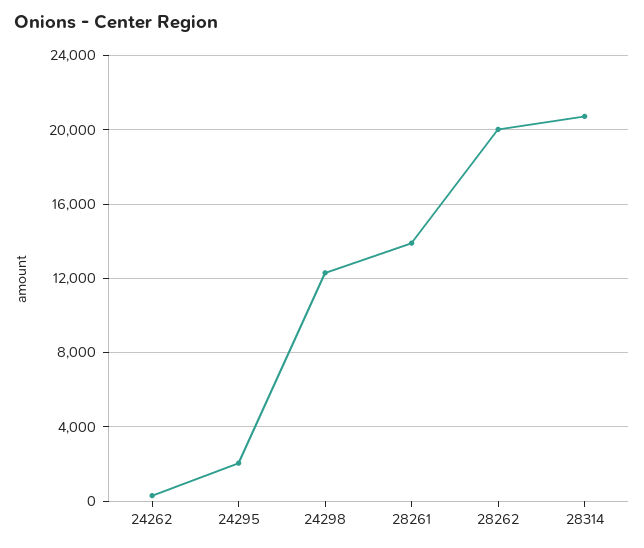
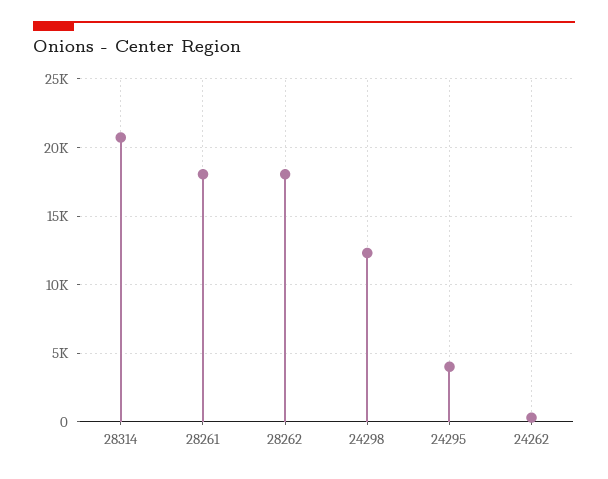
24295: 2000 -> 4000
28261: 14000 -> 18000
28262: 20000 -> 18000

